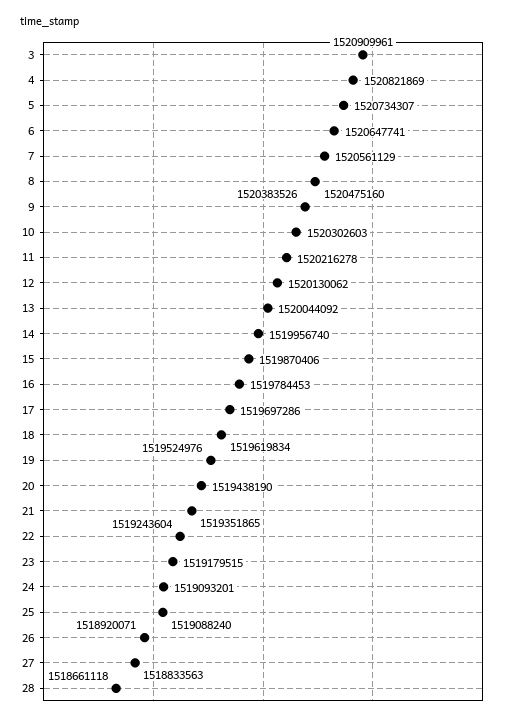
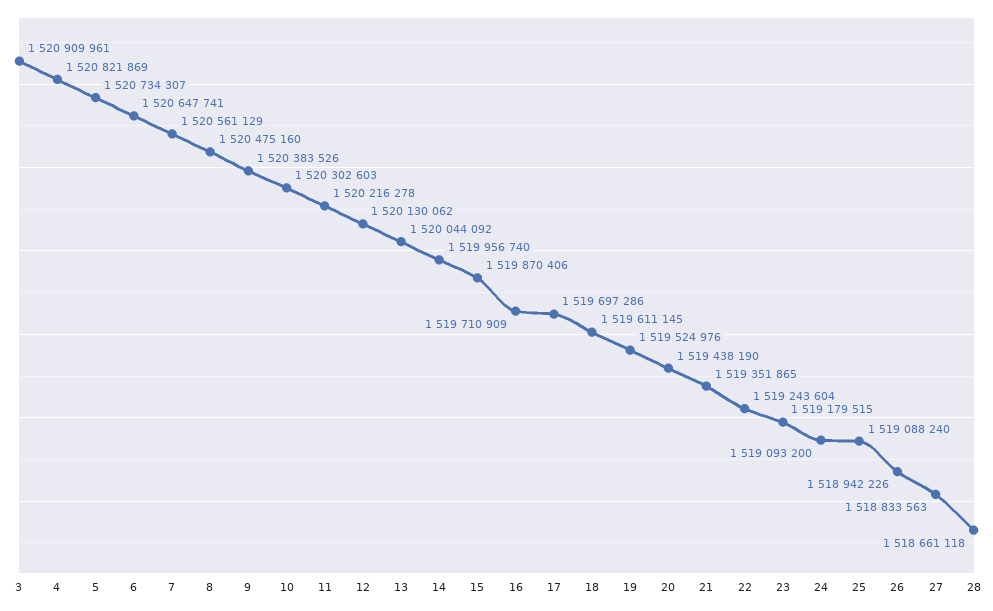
16: 1519784453 -> 1519710909
18: 1519619834 -> 1519611145
24: 1519093201 -> 1519093200
26: 1518920071 -> 1518942226

